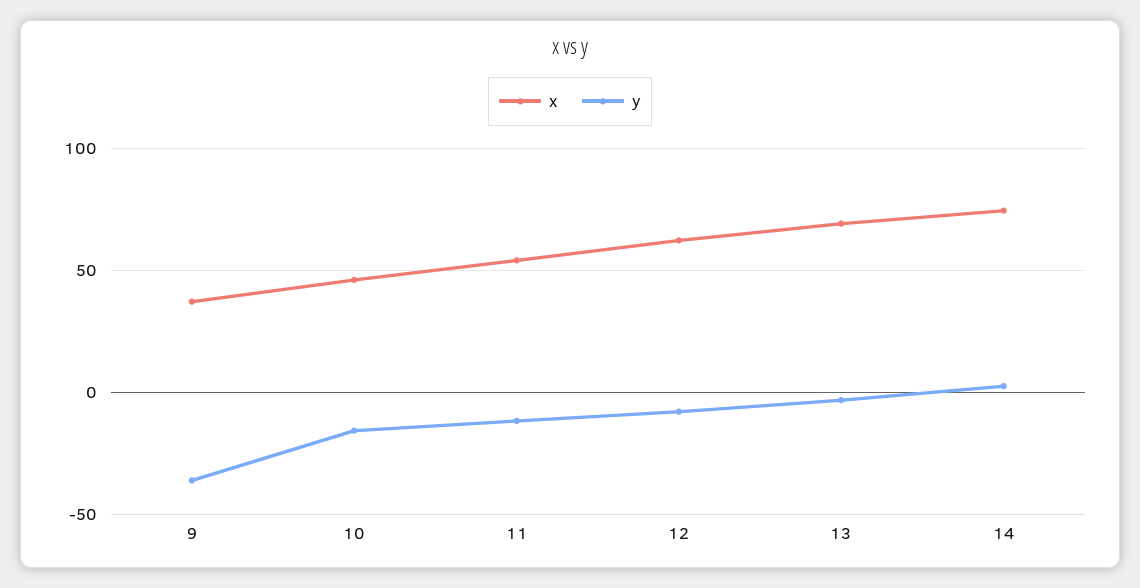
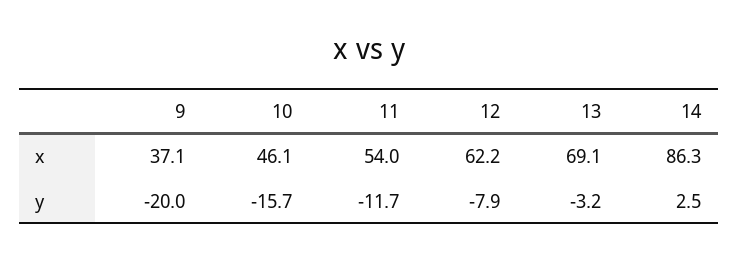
y, 9: -35 -> -20
x, 14: 75 -> 86.3

